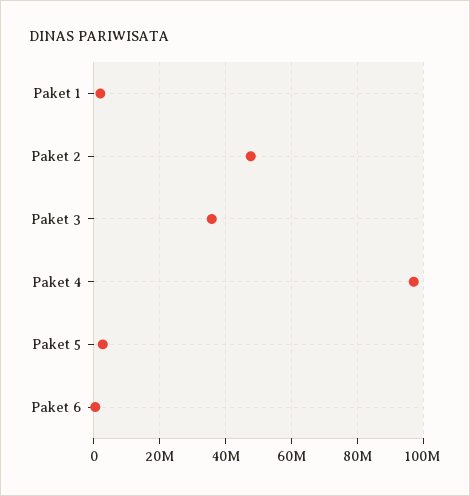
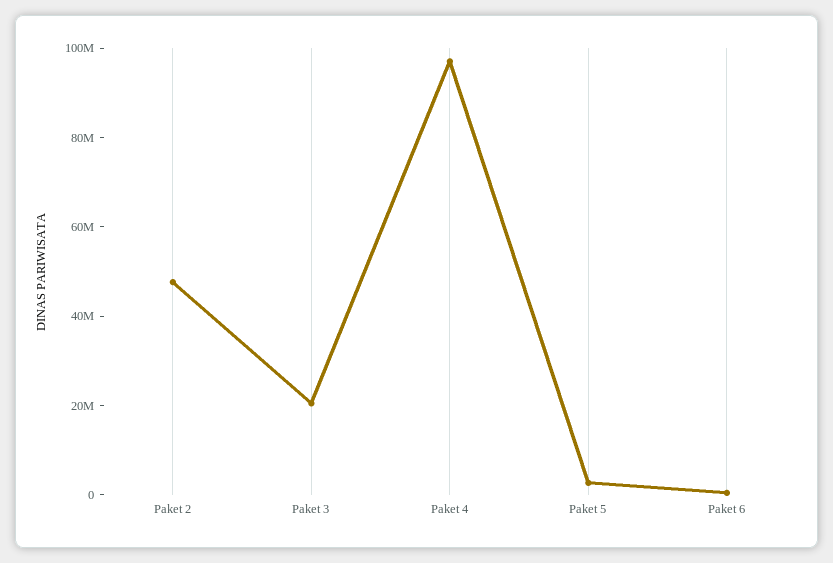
Paket 1: 2000000 -> none
Paket 3: 36000000 -> 20000000

